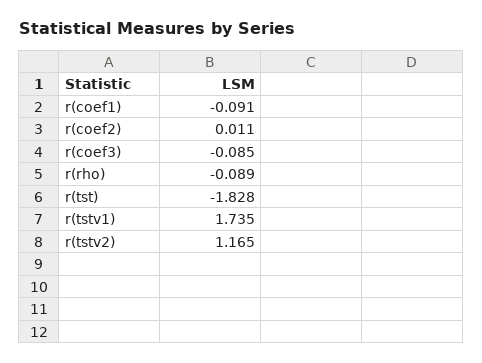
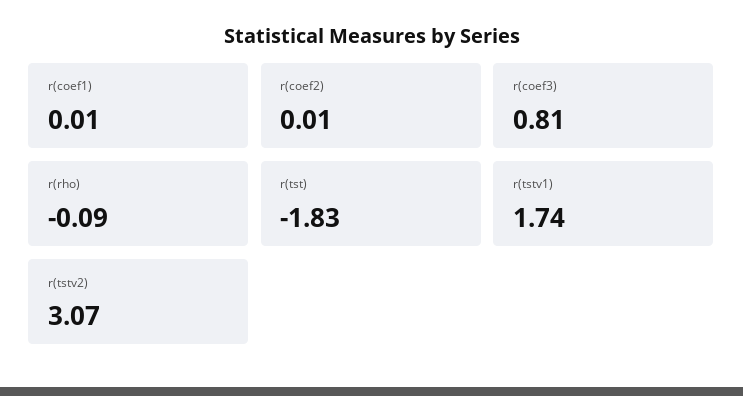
r(coef1): -0.091 -> 0.01
r(coef3): -0.085 -> 0.81
r(tstv2): 1.165 -> 3.07

